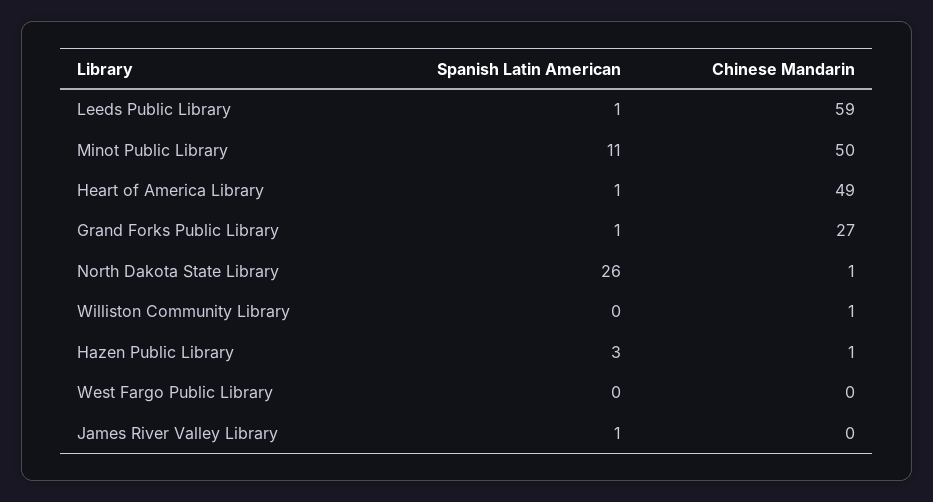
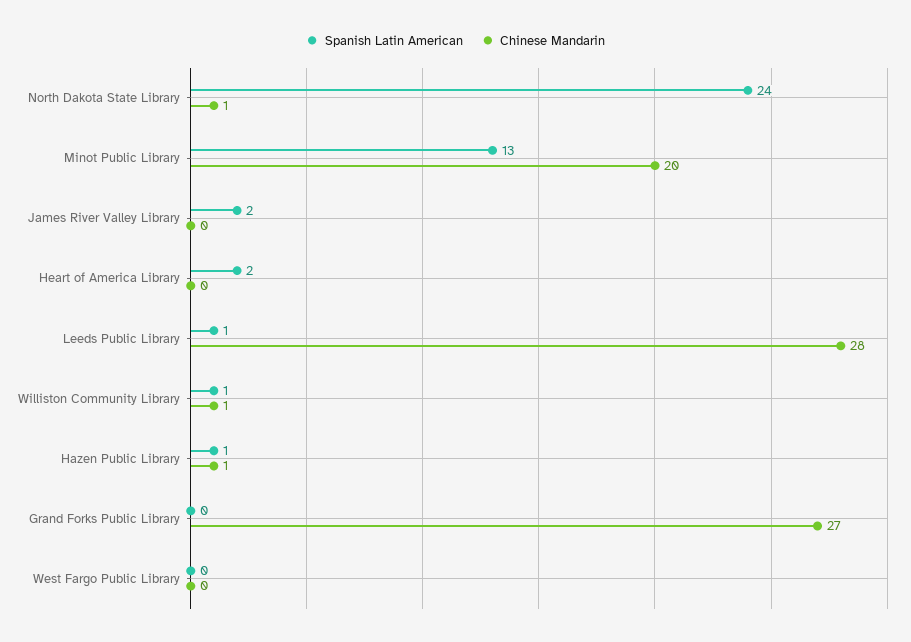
Chinese Mandarin, Leeds Public Library: 59 -> 28
Spanish Latin American, Minot Public Library: 11 -> 13
Chinese Mandarin, Minot Public Library: 50 -> 20
Spanish Latin American, Heart of America Library: 1 -> 2
Chinese Mandarin, Heart of America Library: 49 -> 0
Spanish Latin American, Grand Forks Public Library: 1 -> 0
Spanish Latin American, North Dakota State Library: 26 -> 24
Spanish Latin American, Williston Community Library: 0 -> 1
Spanish Latin American, Hazen Public Library: 3 -> 1
Spanish Latin American, James River Valley Library: 1 -> 2

